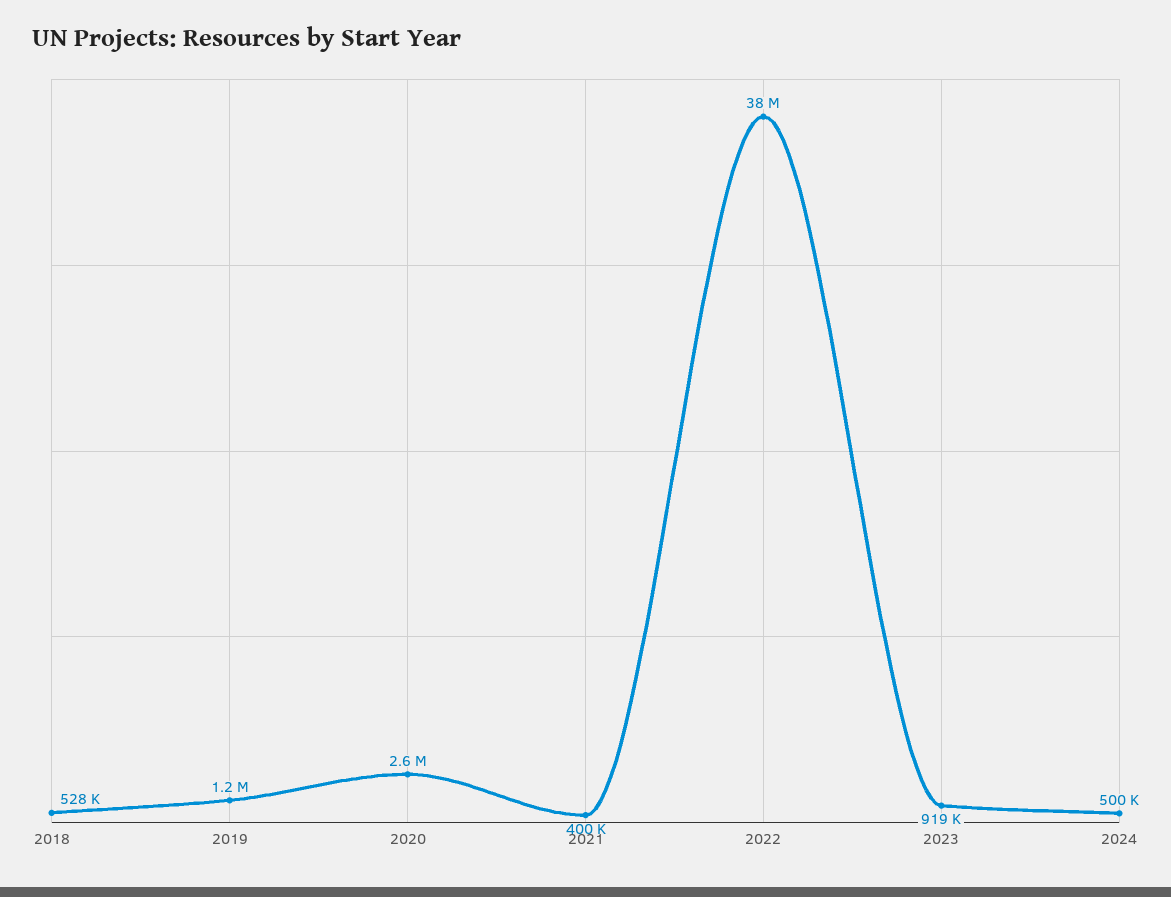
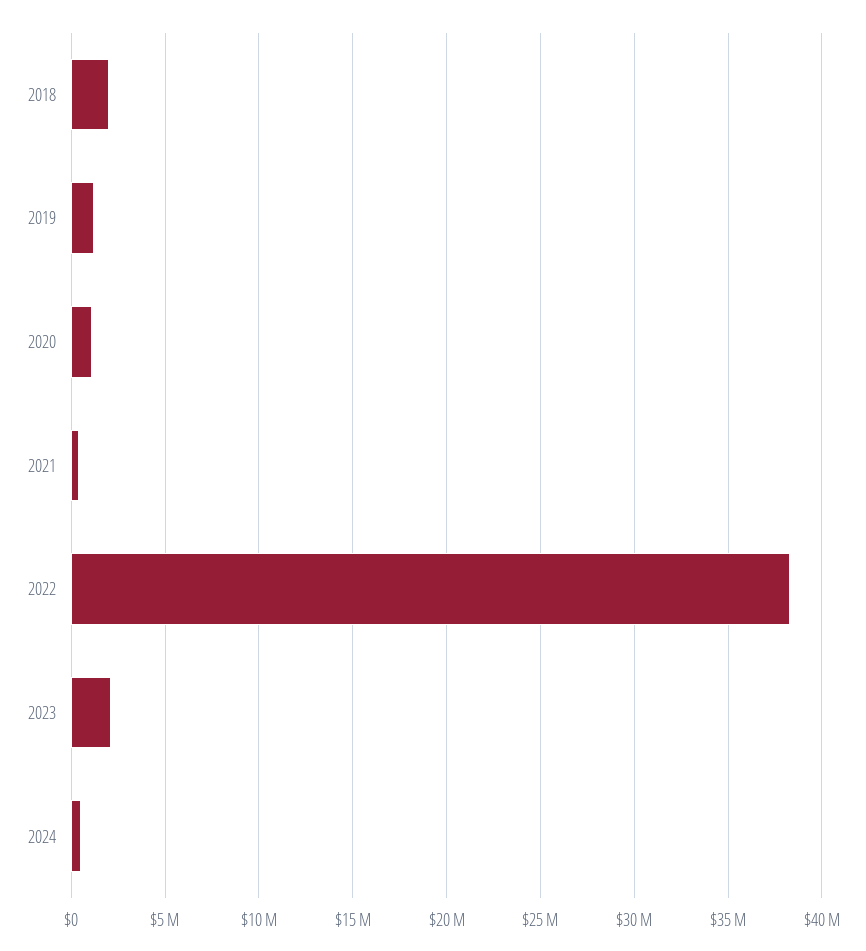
2018: 528000 -> 2000000
2020: 2600000 -> 1000000
2023: 919000 -> 2000000

